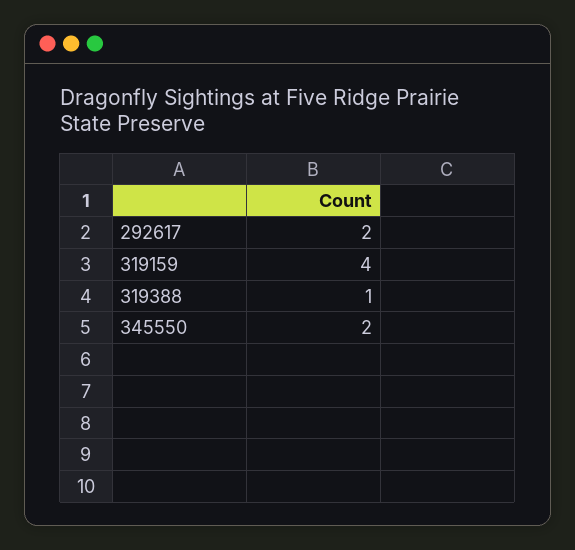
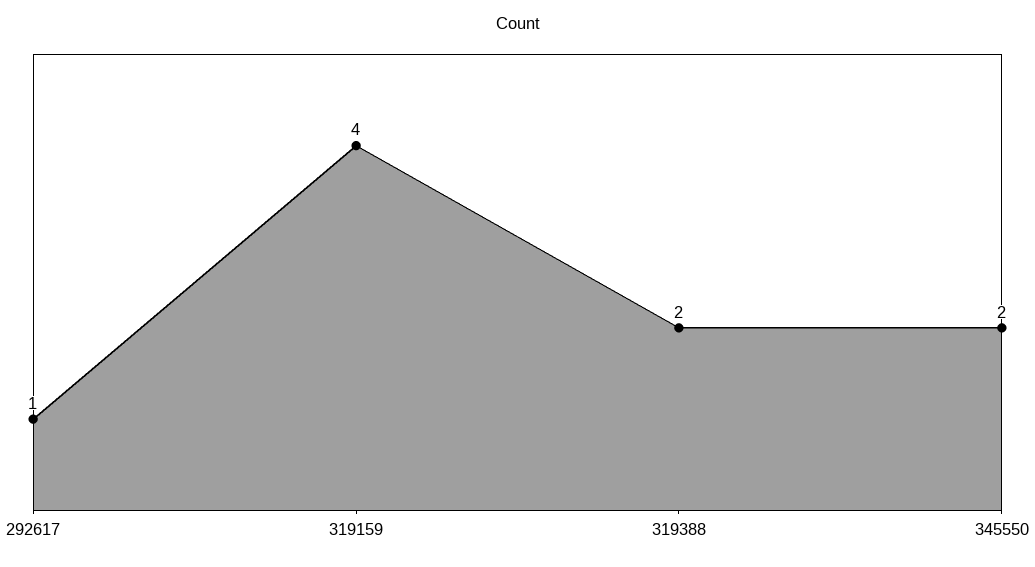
292617: 2 -> 1
319388: 1 -> 2

